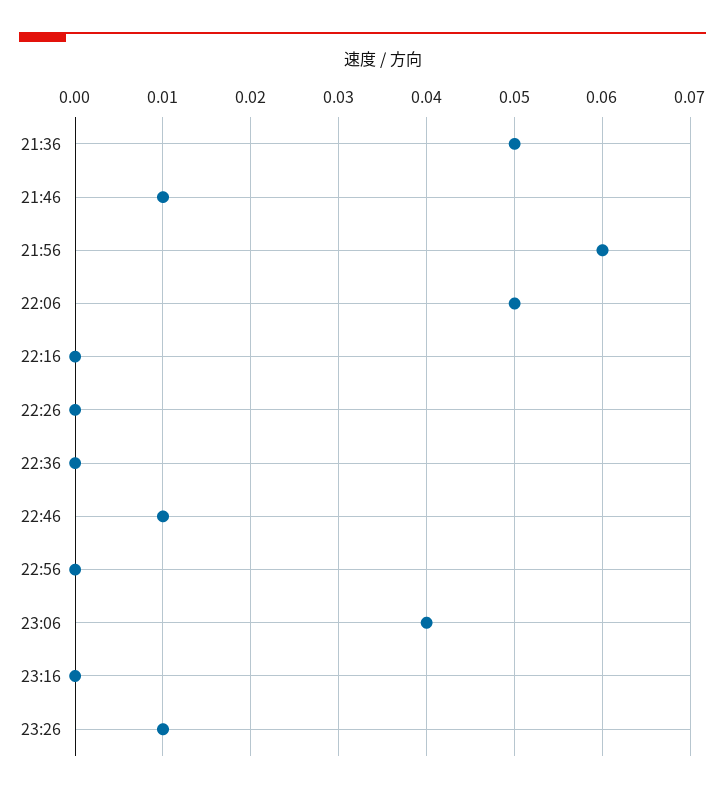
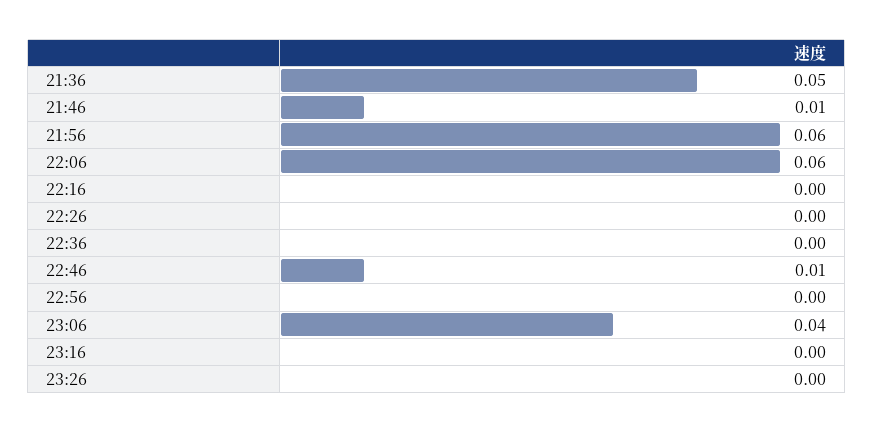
22:06: 0.05 -> 0.06
23:26: 0.01 -> 0

